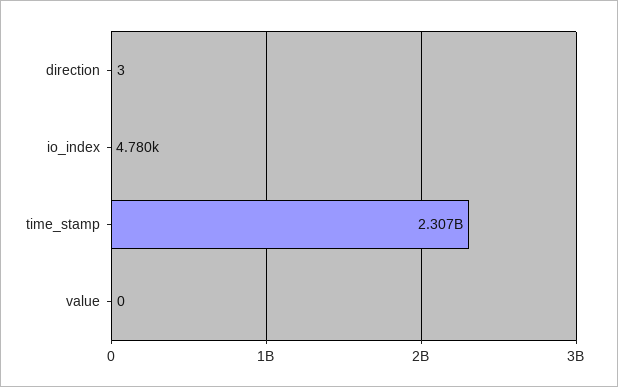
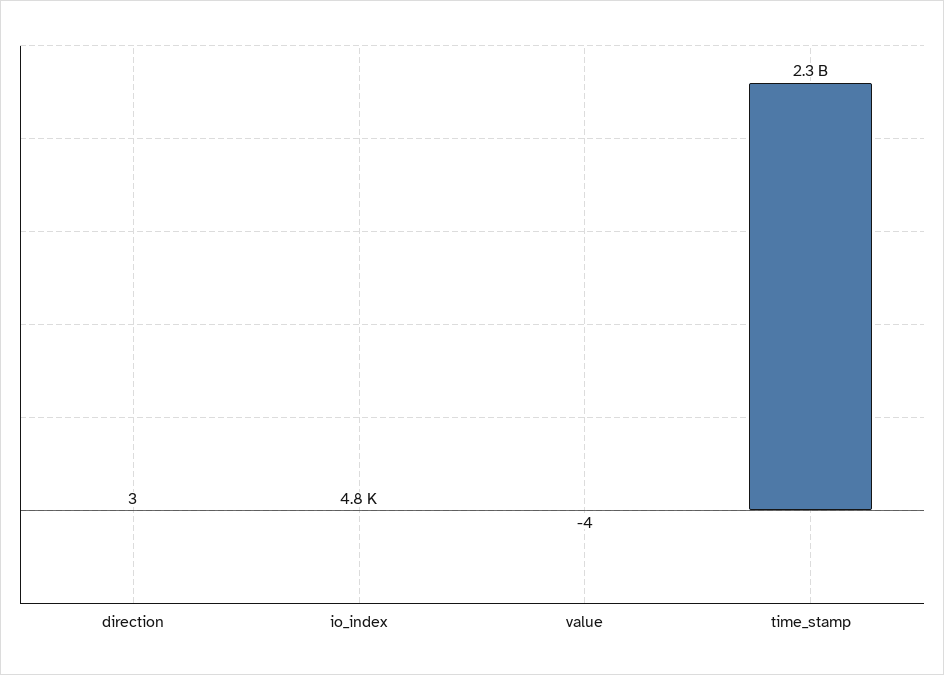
value: 0 -> -4

